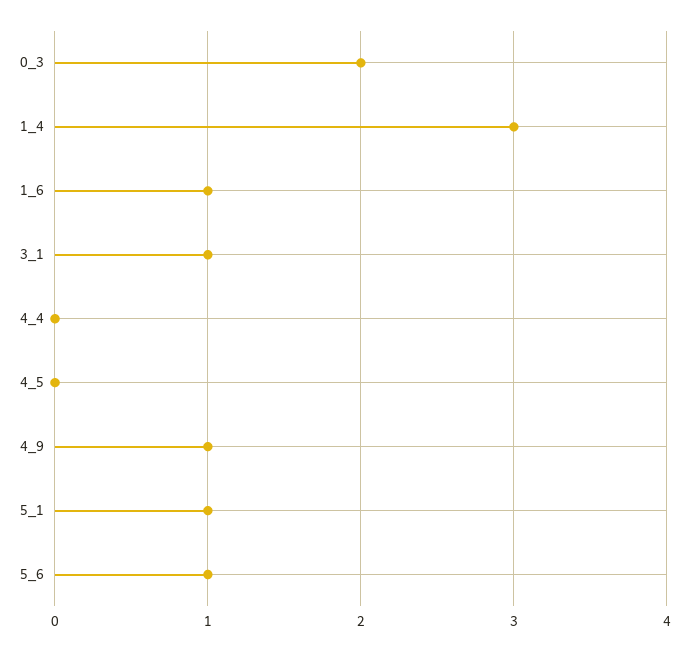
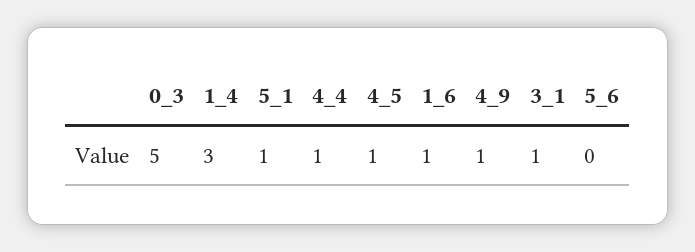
0_3: 2 -> 5
4_4: 0 -> 1
4_5: 0 -> 1
5_6: 1 -> 0

